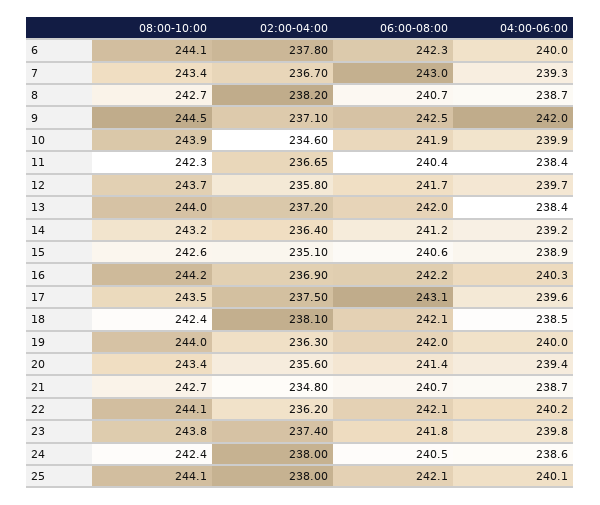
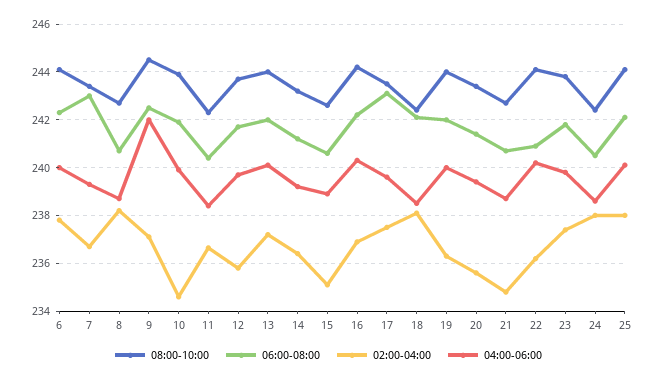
04:00-06:00, 13: 238.4 -> 240
06:00-08:00, 22: 242.1 -> 241

